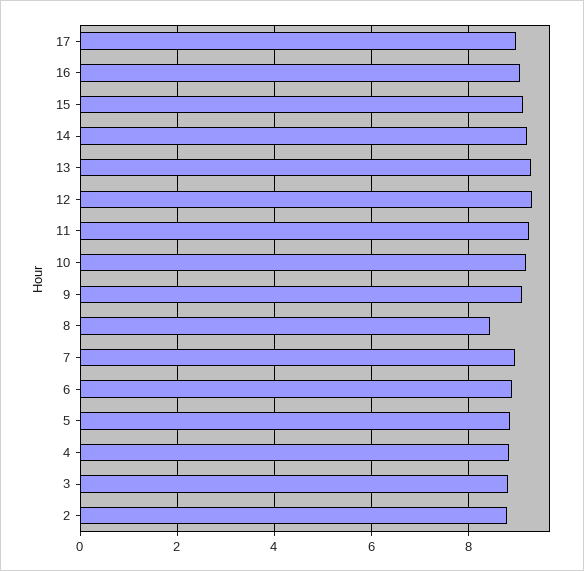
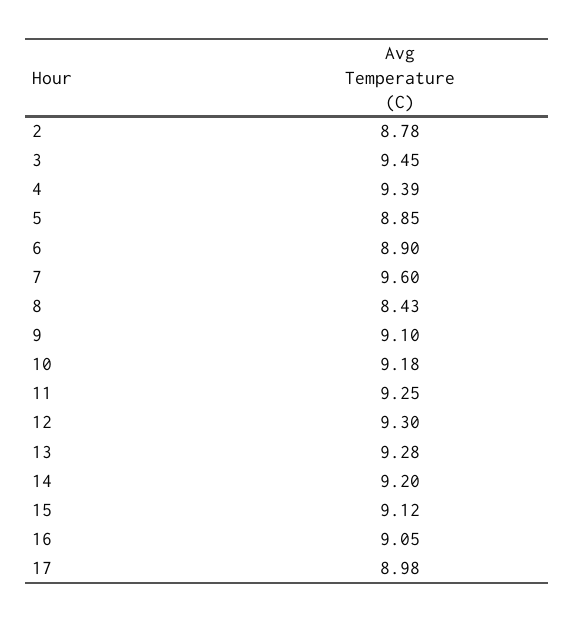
7: 9 -> 9.6
4: 8.8 -> 9.39
3: 8.8 -> 9.45

